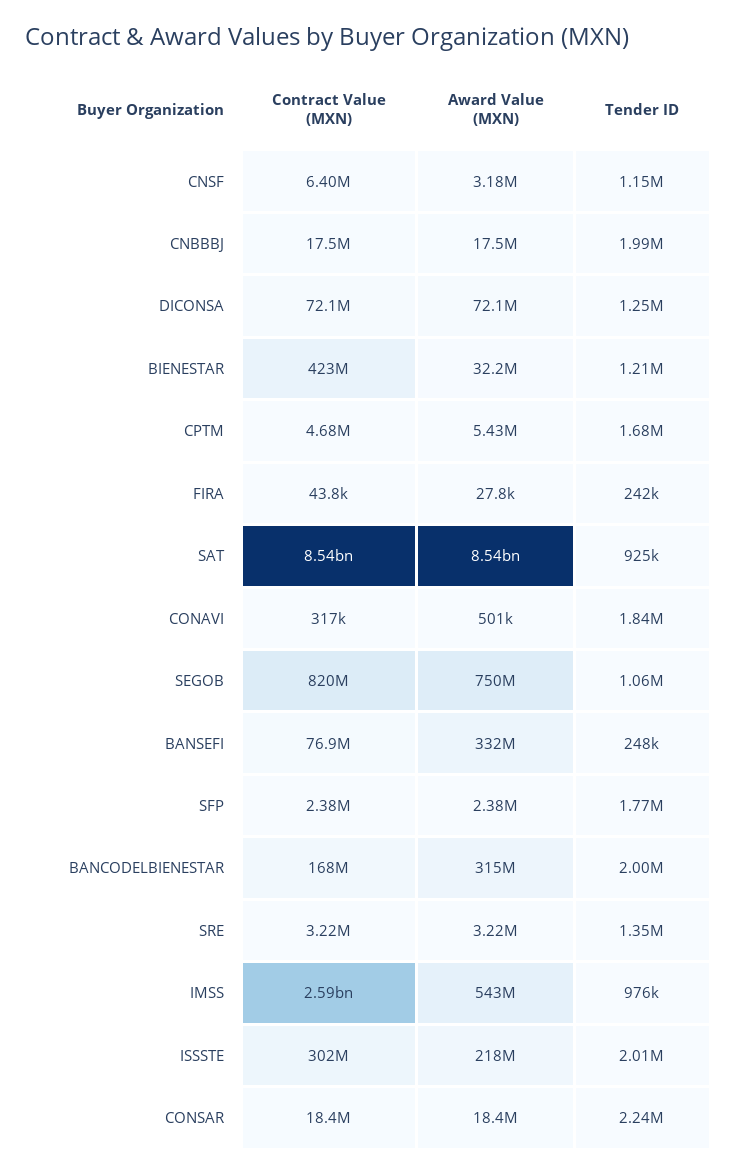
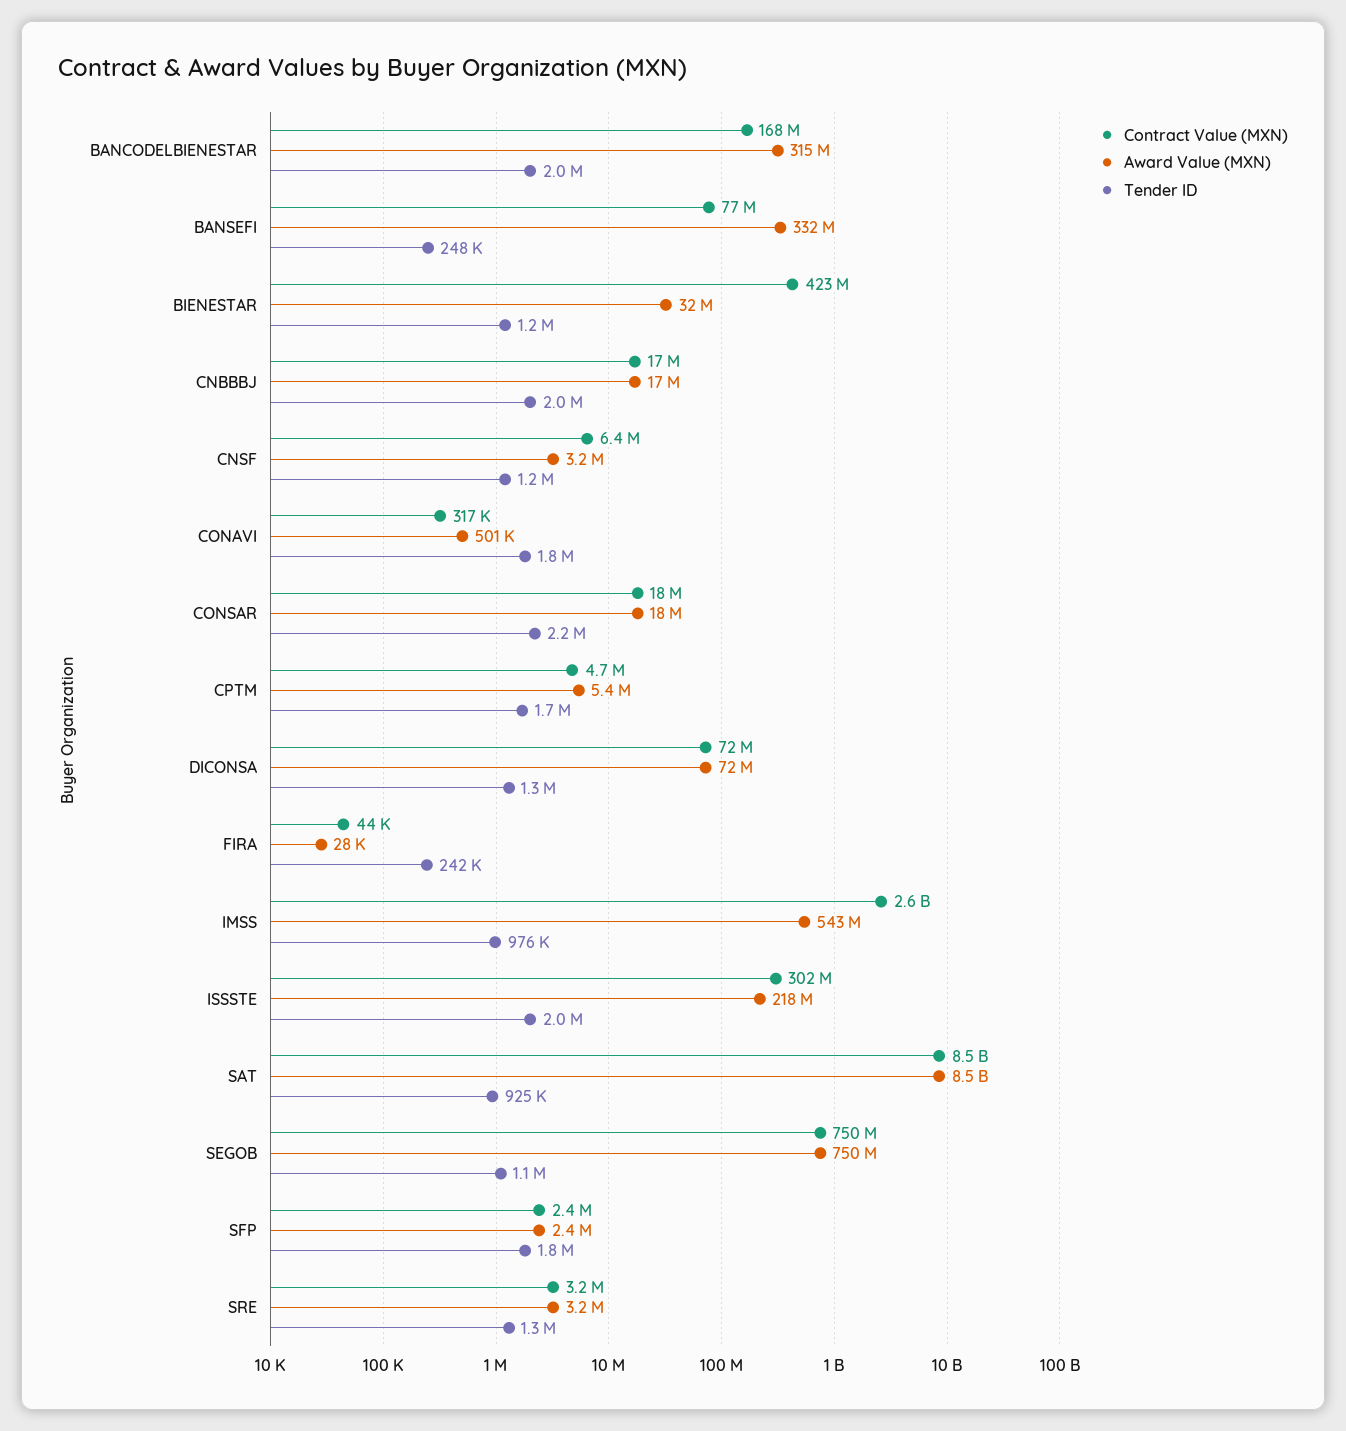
Contract Value (MXN), SEGOB: 820000000 -> 750000000

